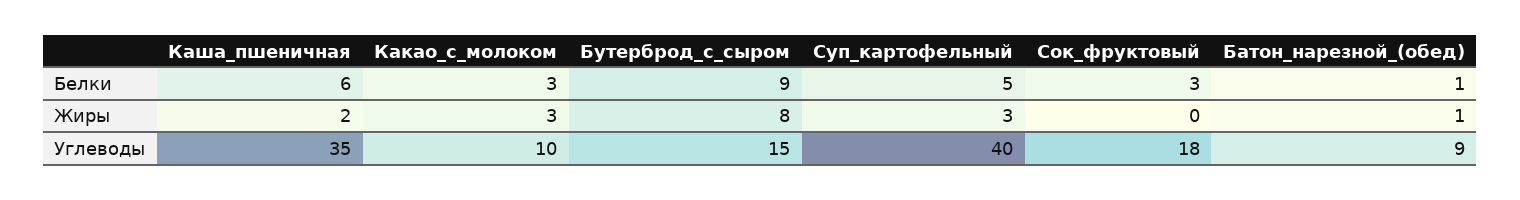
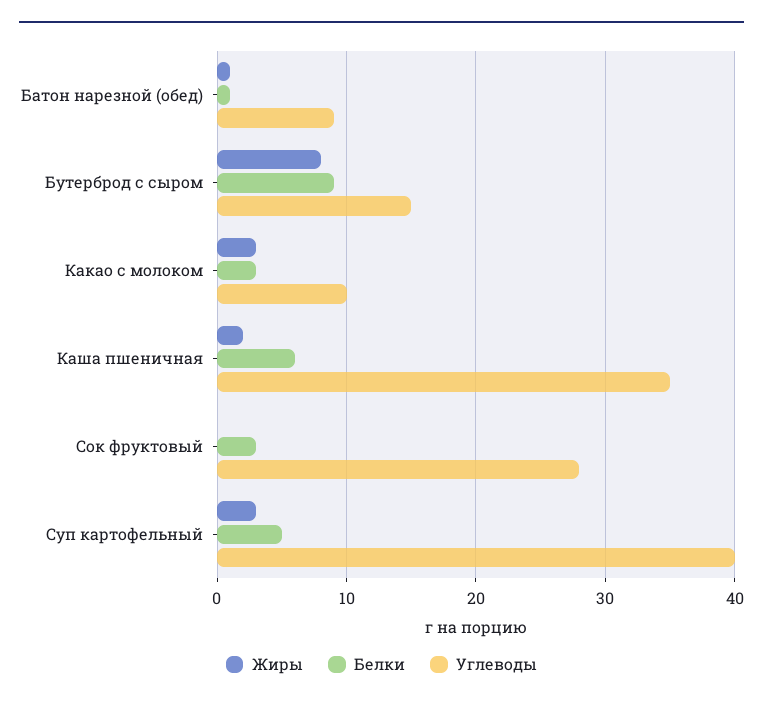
Углеводы, Сок_фруктовый: 18 -> 28

